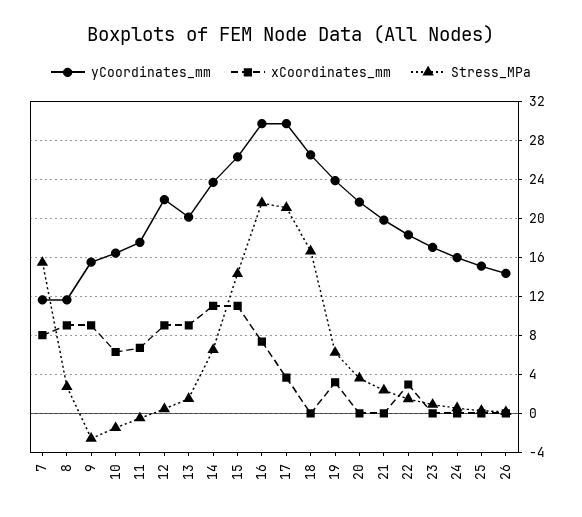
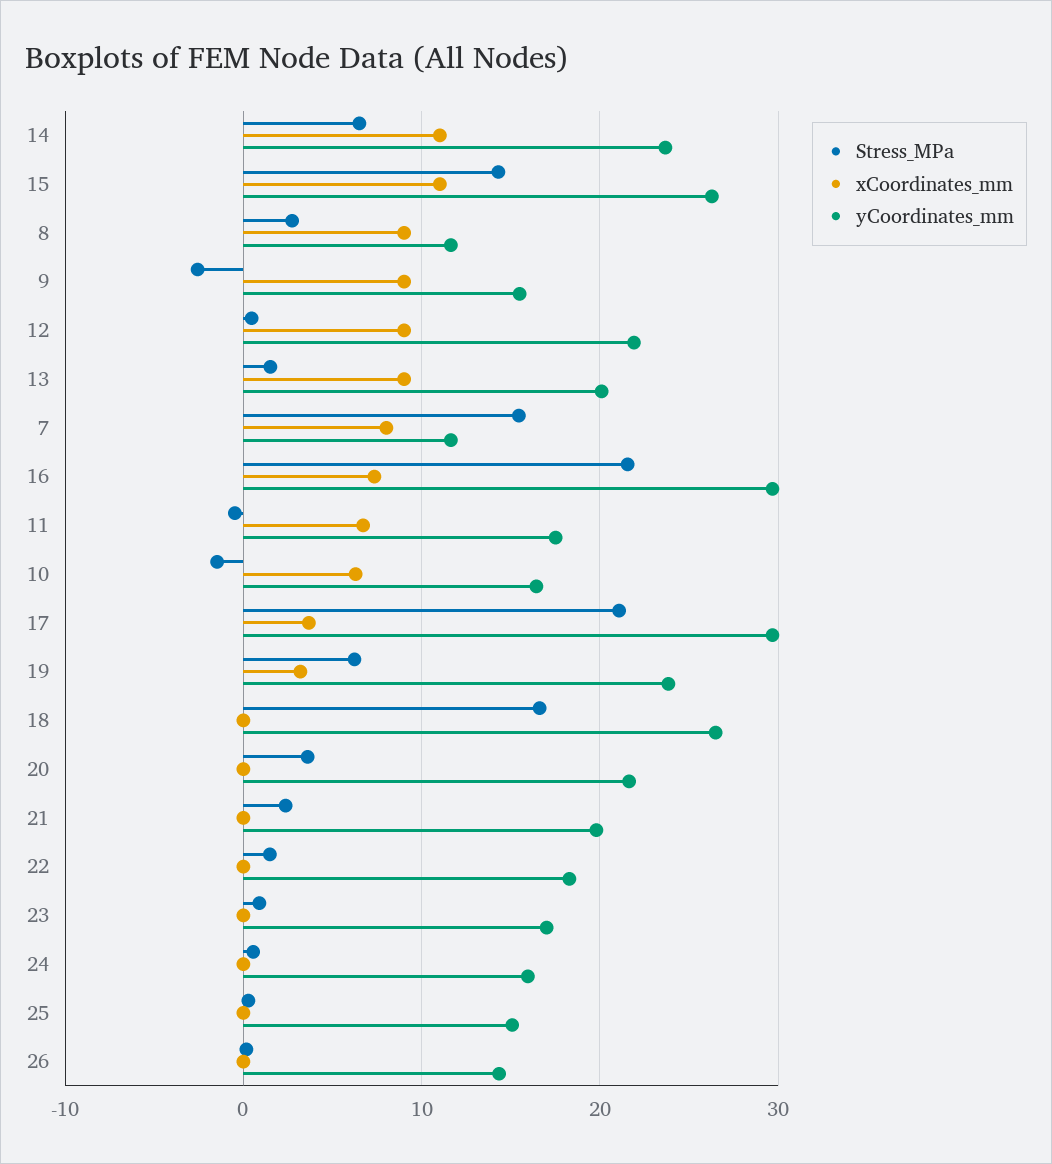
xCoordinates_mm, 22: 3 -> 0

